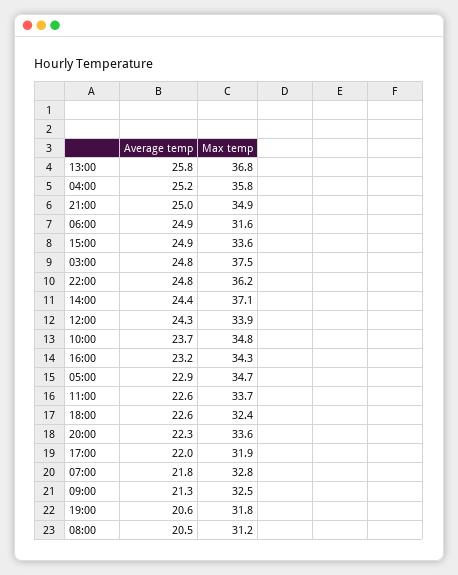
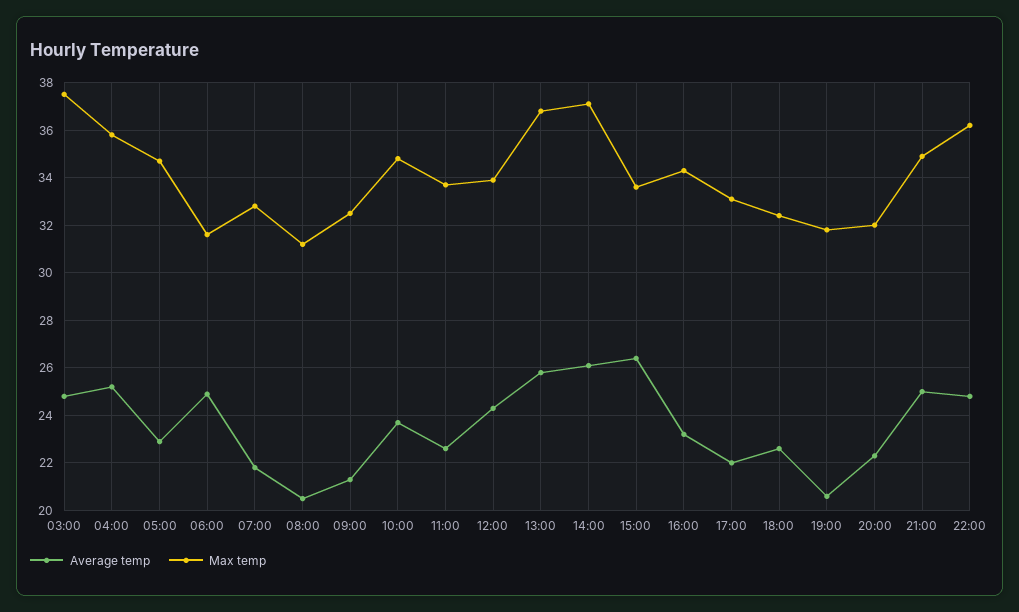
Average temp, 15:00: 24.9 -> 26.5
Average temp, 14:00: 24.4 -> 26
Max temp, 20:00: 33.6 -> 32
Max temp, 17:00: 31.9 -> 33

